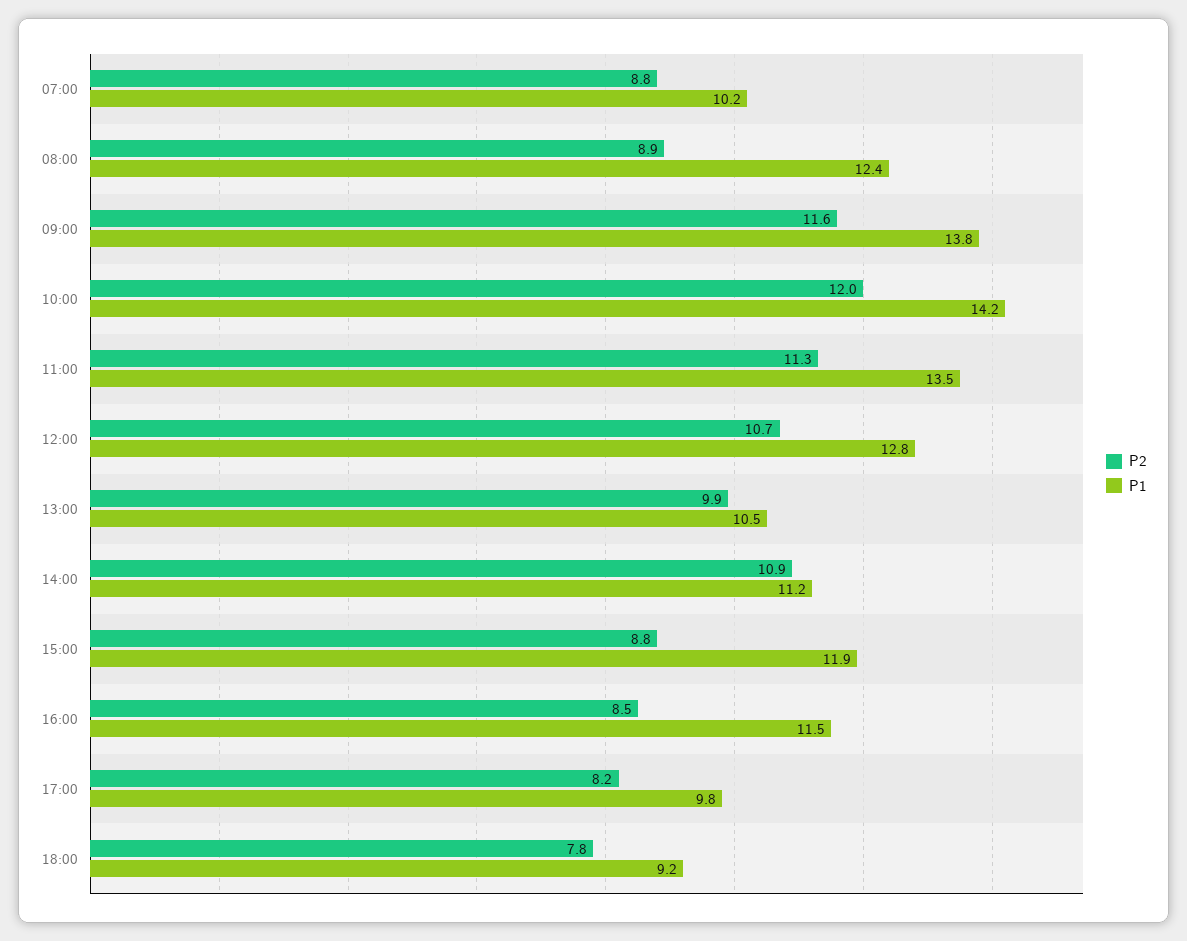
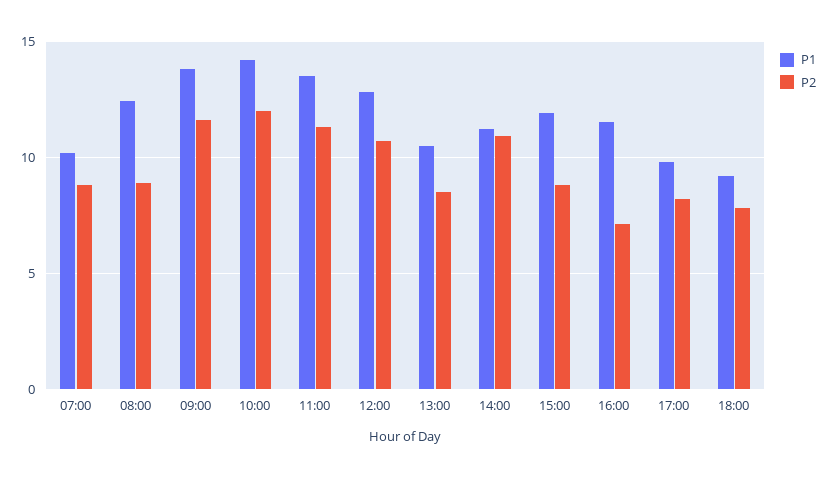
P2, 13:00: 9.9 -> 8.5
P2, 16:00: 8.5 -> 7

